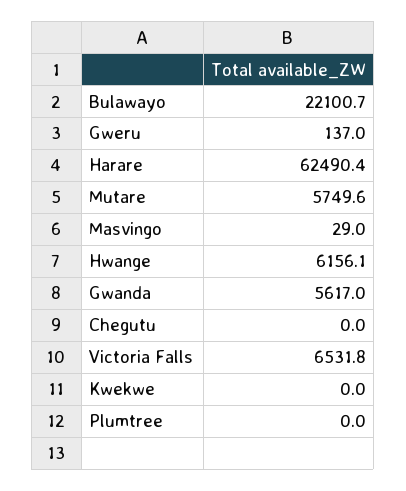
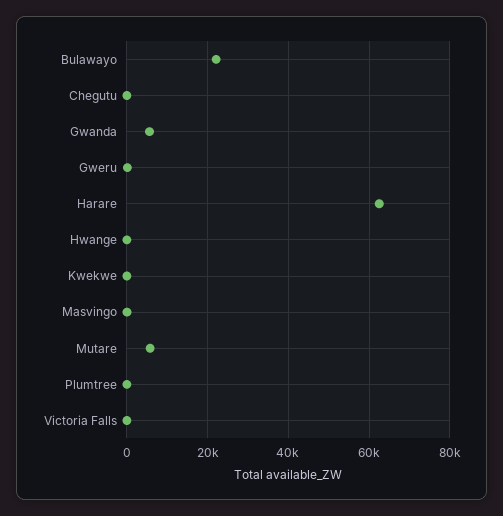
Hwange: 6156.1 -> 0
Victoria Falls: 6531.8 -> 0

